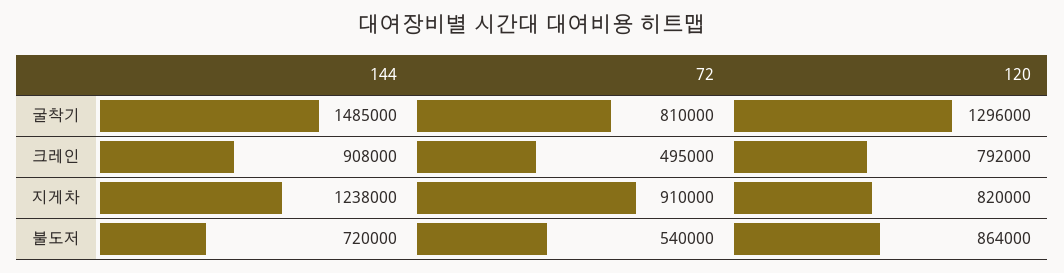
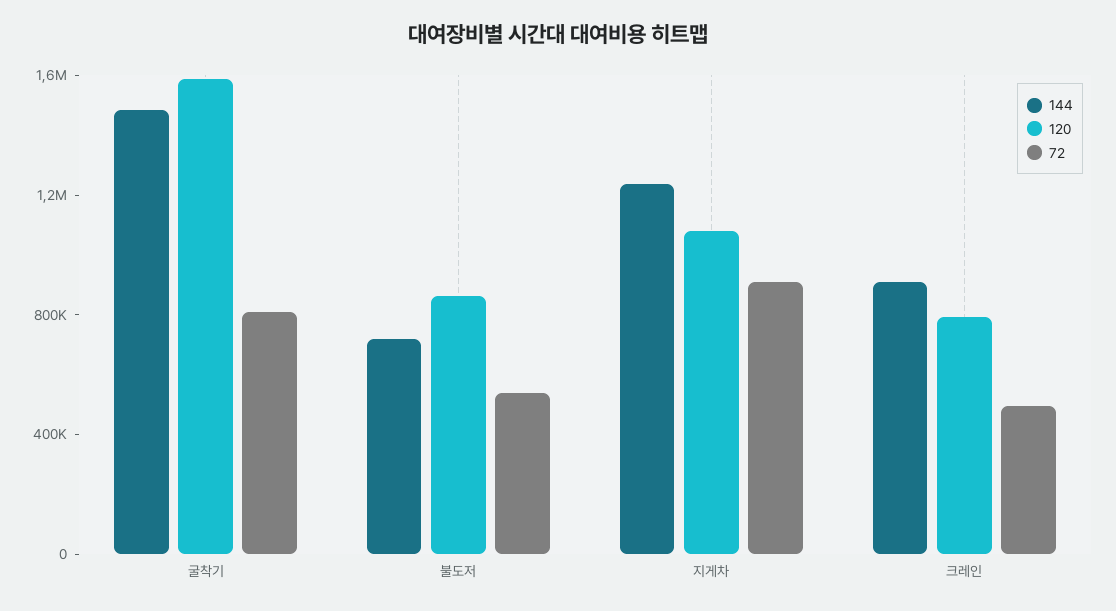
120, 굴착기: 1296000 -> 1600000
120, 지게차: 820000 -> 1100000

